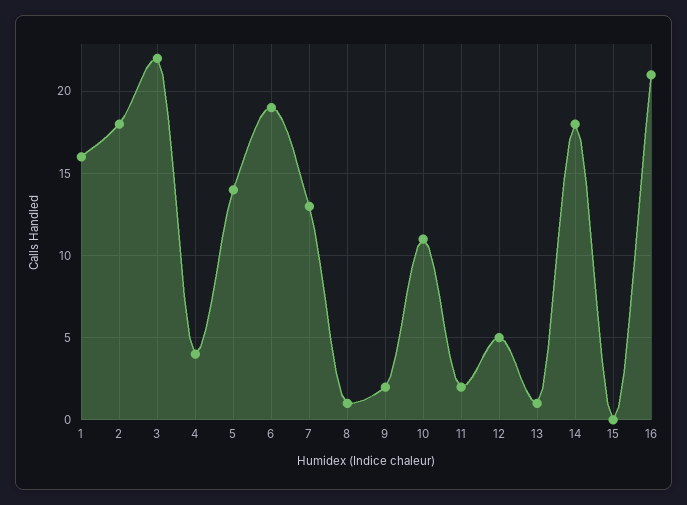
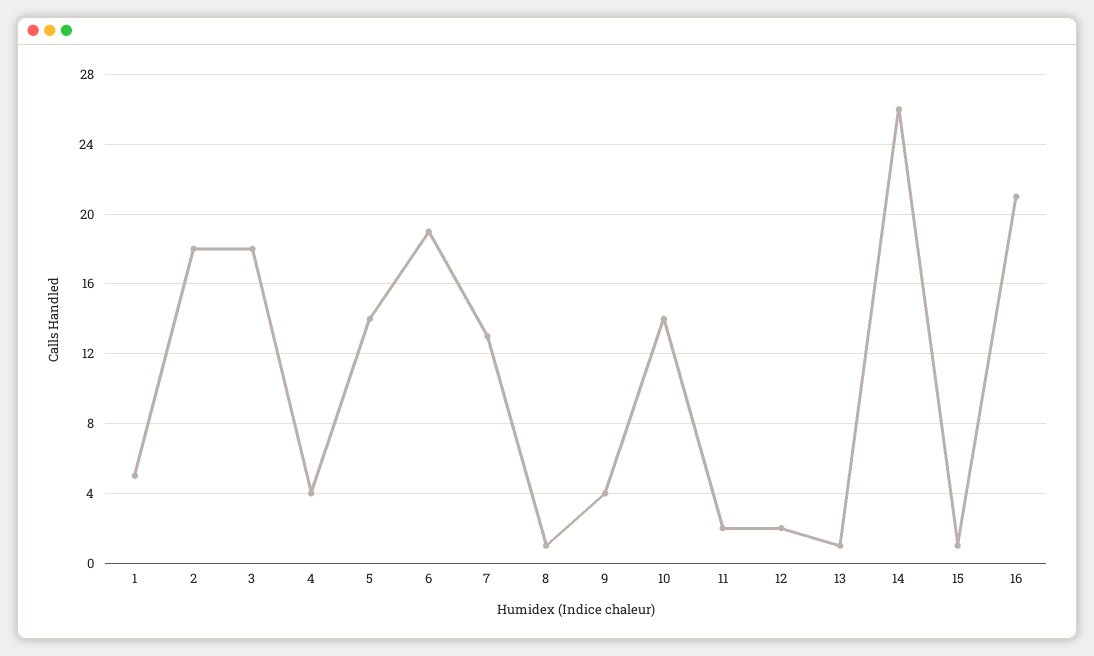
1: 16 -> 5
3: 22 -> 18
9: 2 -> 4
10: 11 -> 14
12: 5 -> 2
14: 18 -> 26
15: 0 -> 1

